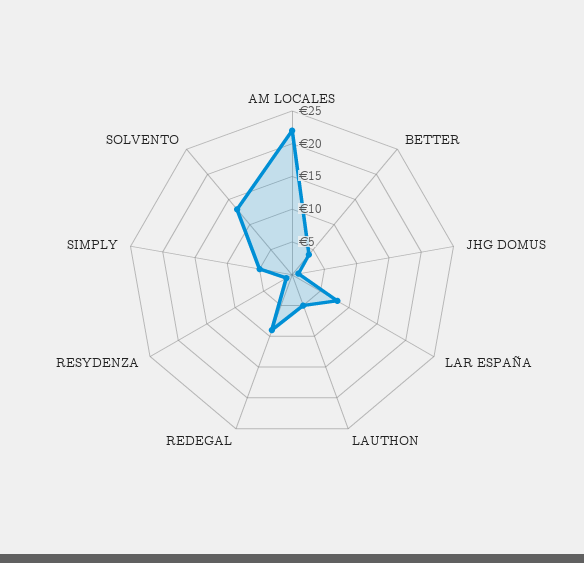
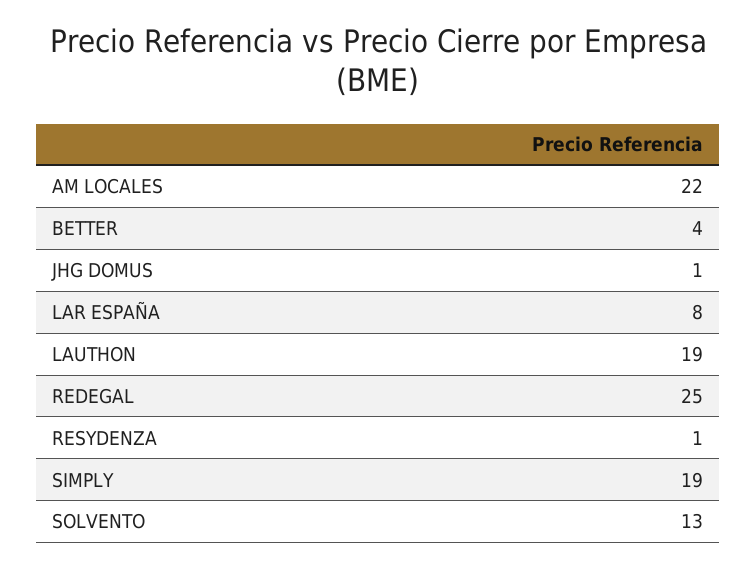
LAUTHON: 5 -> 19
REDEGAL: 10 -> 25
SIMPLY: 5 -> 19

